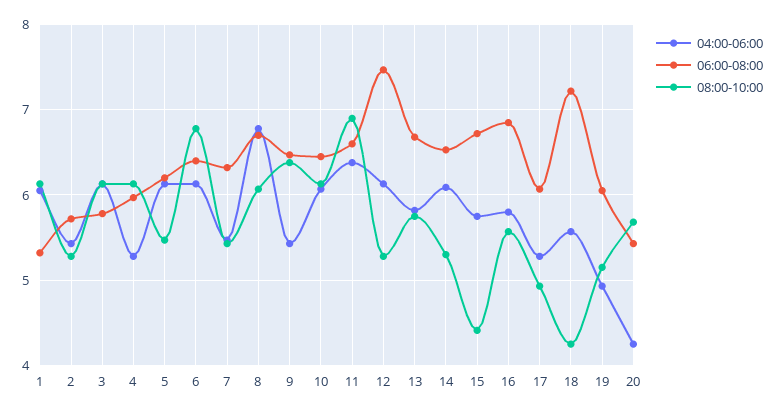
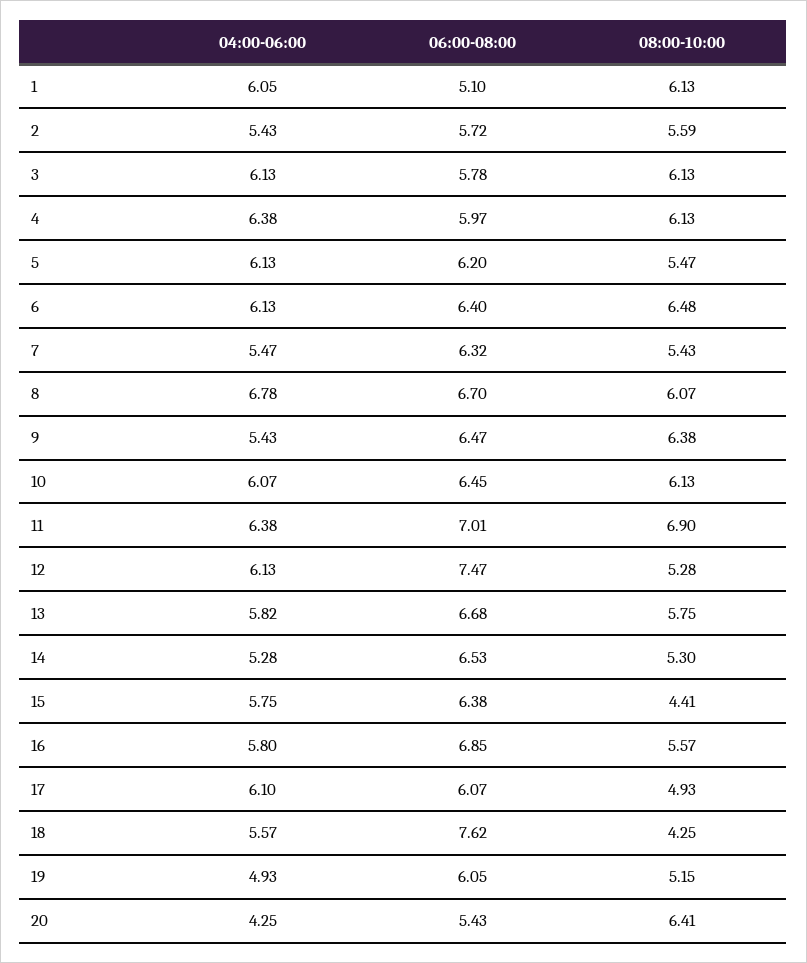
06:00-08:00, 1: 5.3 -> 5.1
08:00-10:00, 2: 5.3 -> 5.59
04:00-06:00, 4: 5.3 -> 6.38
08:00-10:00, 6: 6.8 -> 6.48
06:00-08:00, 11: 6.6 -> 7.01
04:00-06:00, 14: 6.1 -> 5.28
06:00-08:00, 15: 6.7 -> 6.38
04:00-06:00, 17: 5.3 -> 6.1
06:00-08:00, 18: 7.2 -> 7.62
08:00-10:00, 20: 5.7 -> 6.41

